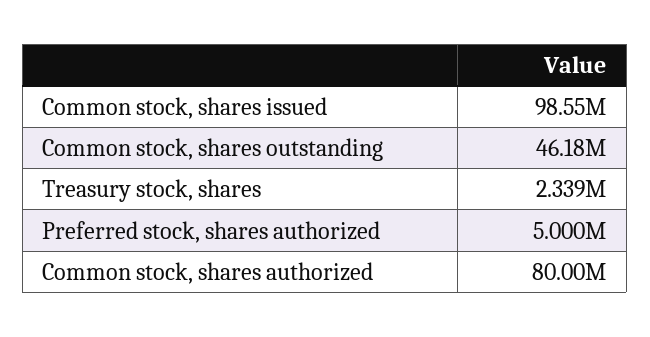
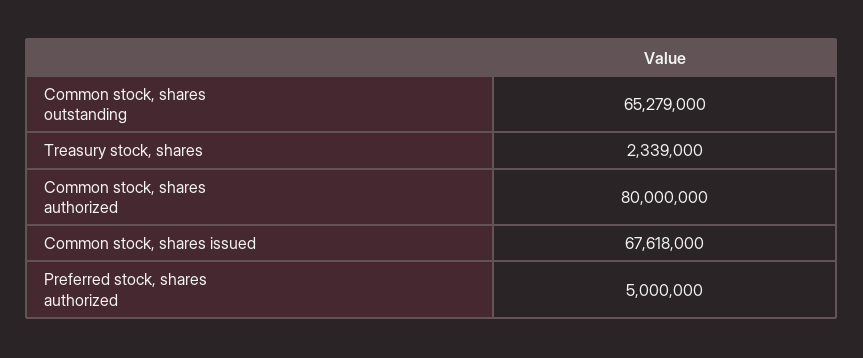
Common stock, shares issued: 98550000 -> 67618000
Common stock, shares outstanding: 46180000 -> 65279000

